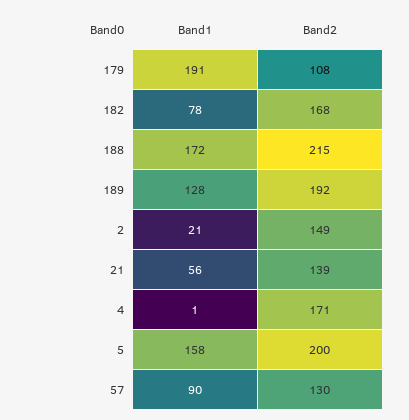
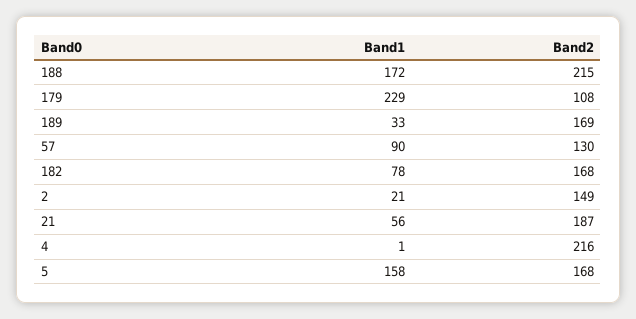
Band1, 179: 191 -> 229
Band1, 189: 128 -> 33
Band2, 189: 192 -> 169
Band2, 21: 139 -> 187
Band2, 4: 171 -> 216
Band2, 5: 200 -> 168

